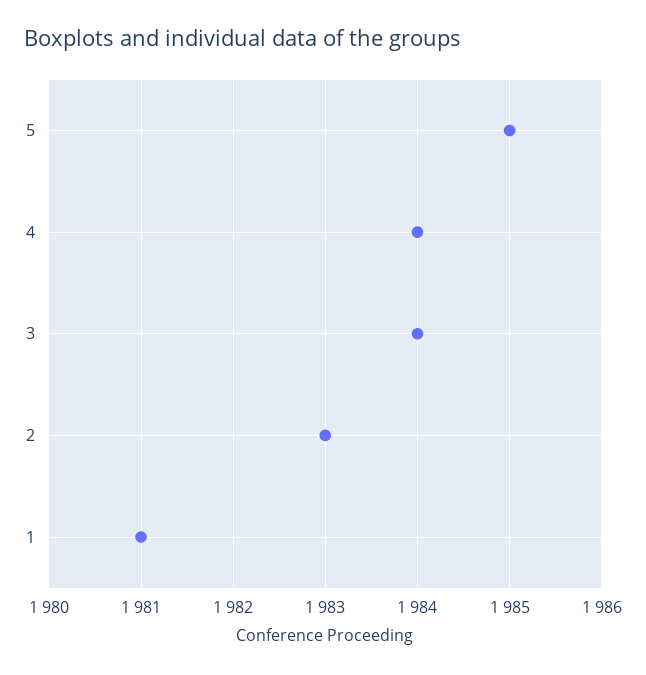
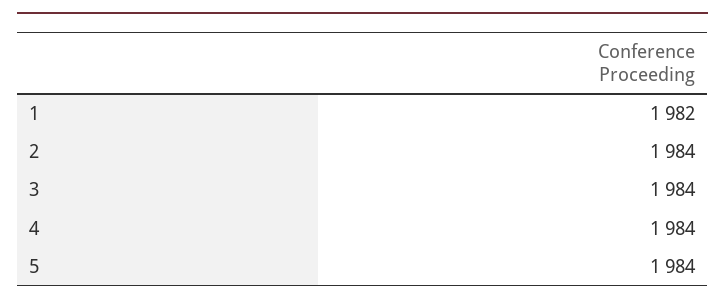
5: 1985 -> 1984
2: 1983 -> 1984
1: 1981 -> 1982

